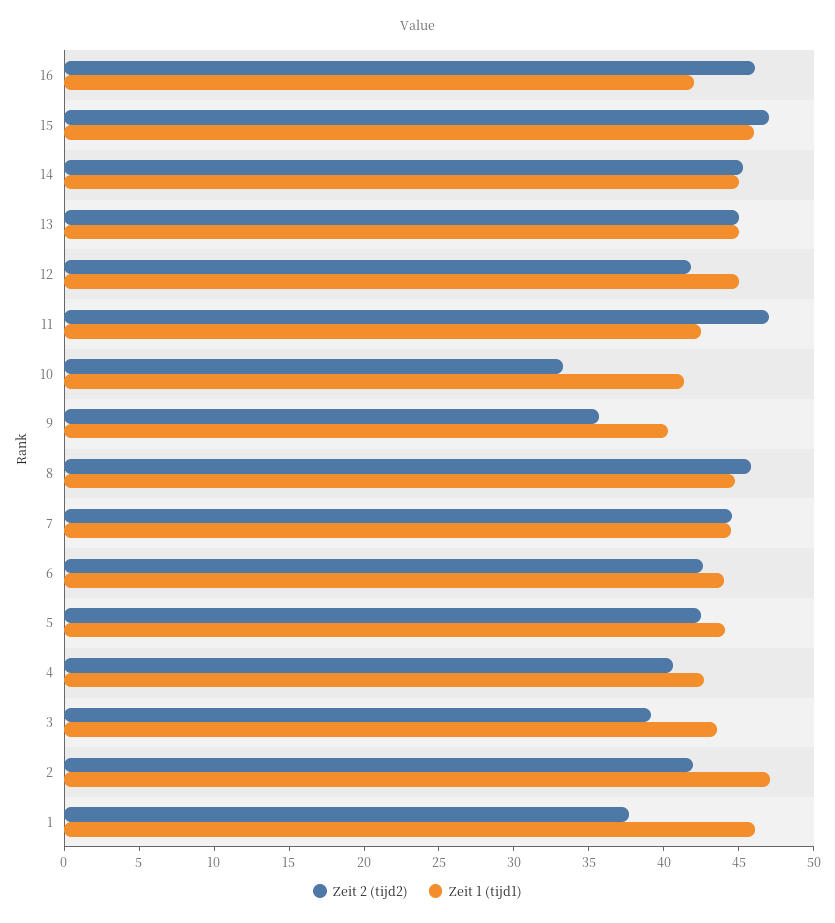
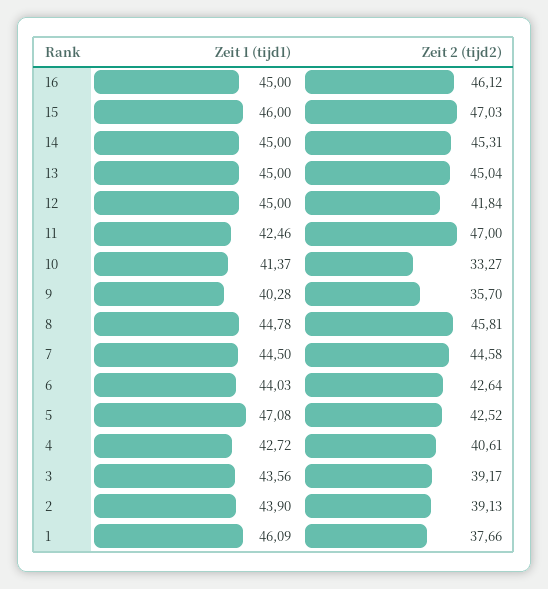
Zeit 1 (tijd1), 16: 42 -> 45
Zeit 1 (tijd1), 5: 44 -> 47.08
Zeit 2 (tijd2), 2: 42 -> 39.13
Zeit 1 (tijd1), 2: 47 -> 43.9

